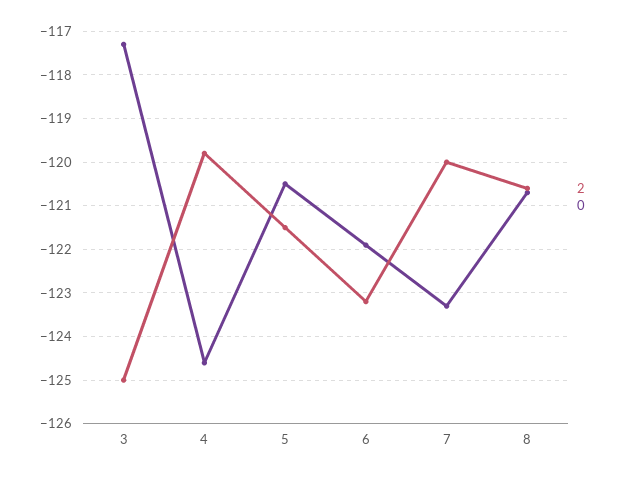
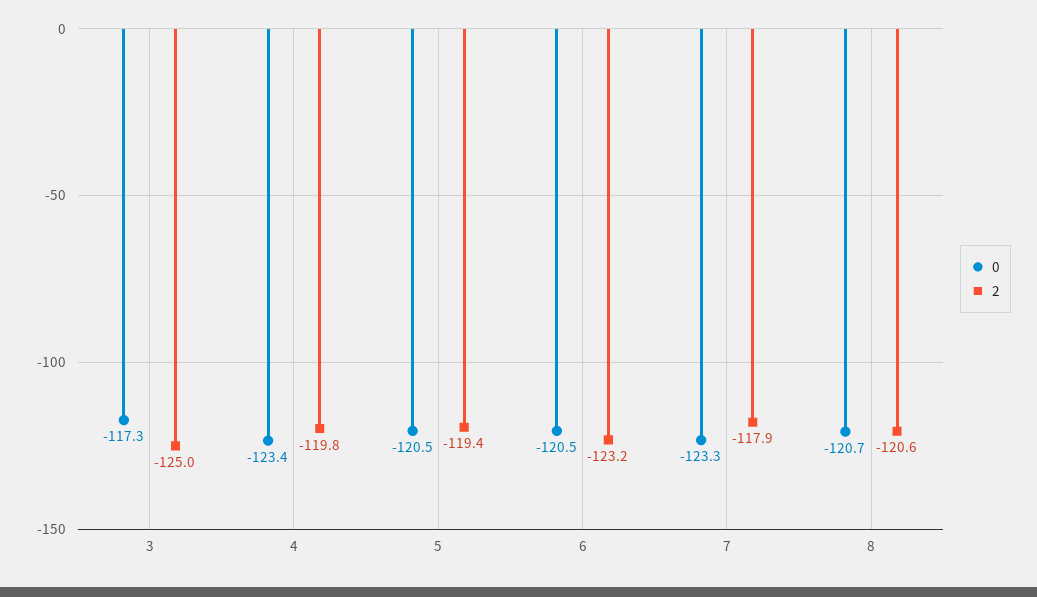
0, 4: -124.5 -> -123.4
2, 5: -121.5 -> -119.4
0, 6: -122 -> -120.5
2, 7: -120 -> -117.9

